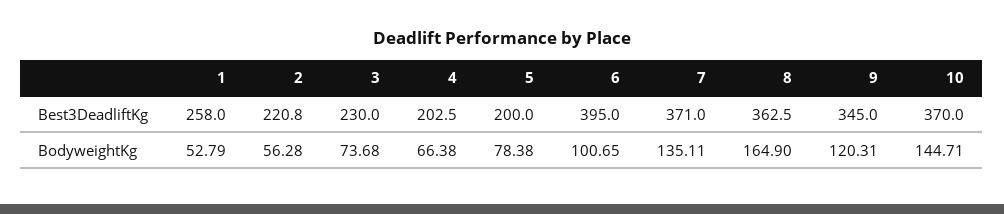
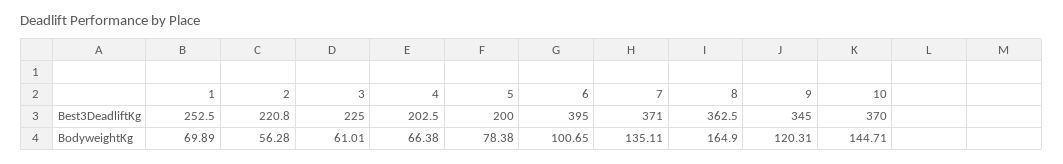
1, Best3DeadliftKg: 258 -> 252.5
3, Best3DeadliftKg: 230 -> 225
1, BodyweightKg: 52.79 -> 69.89
3, BodyweightKg: 73.68 -> 61.01

